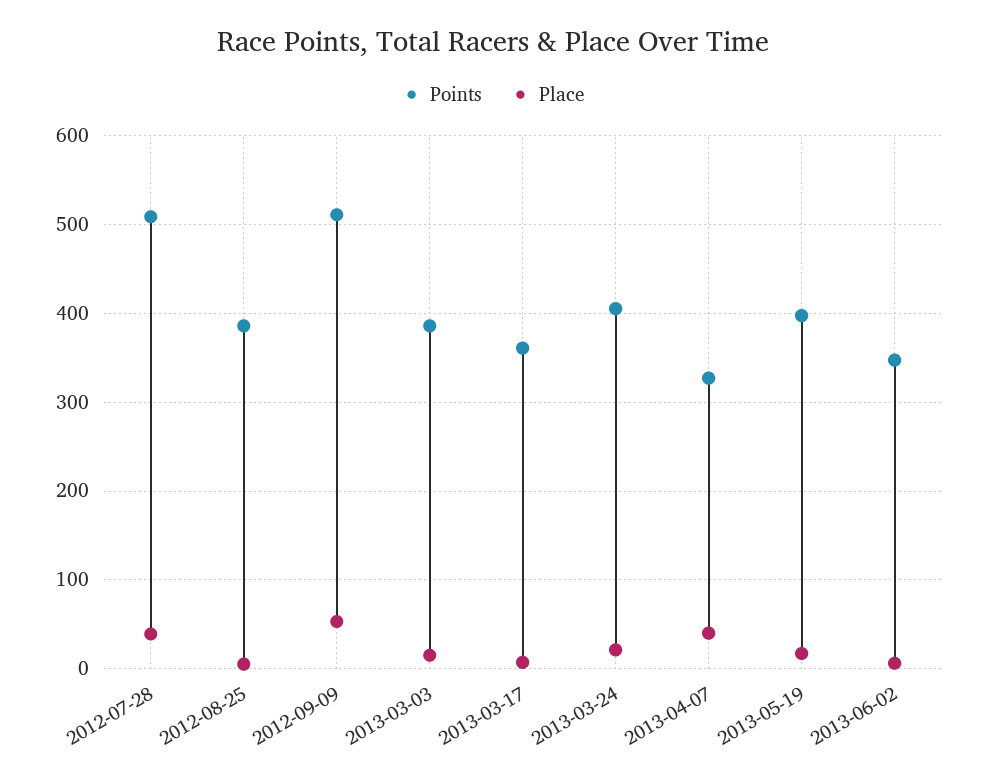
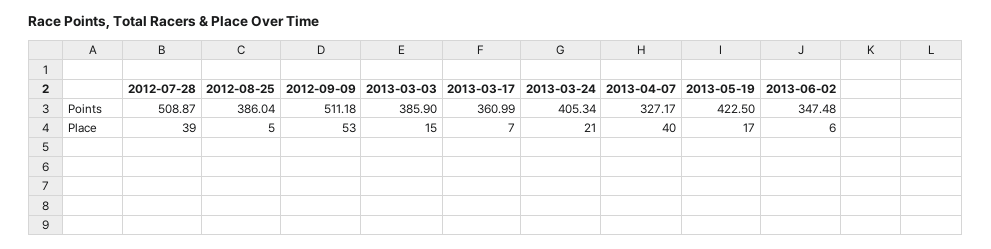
Points, 2013-05-19: 400 -> 422.5

